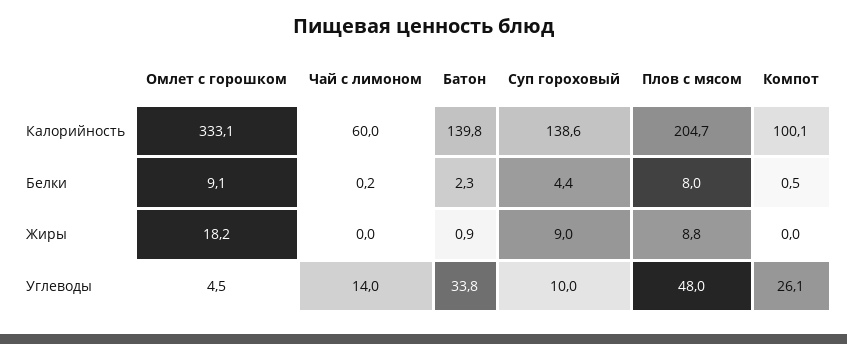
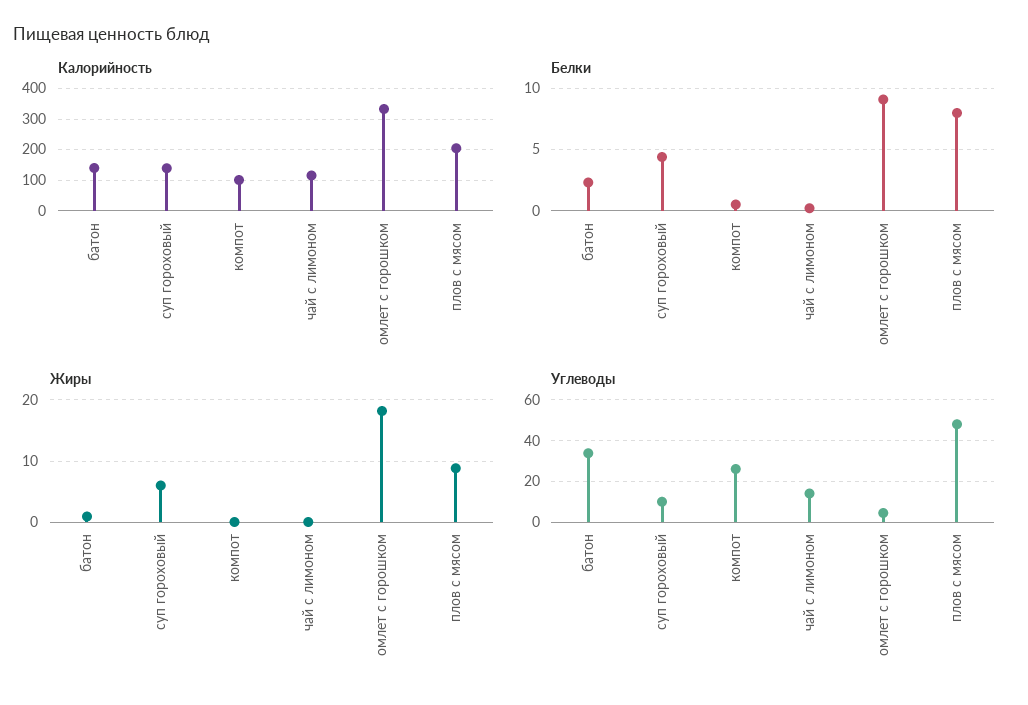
Калорийность, Чай с лимоном: 60 -> 120
Жиры, Суп гороховый: 9 -> 6

